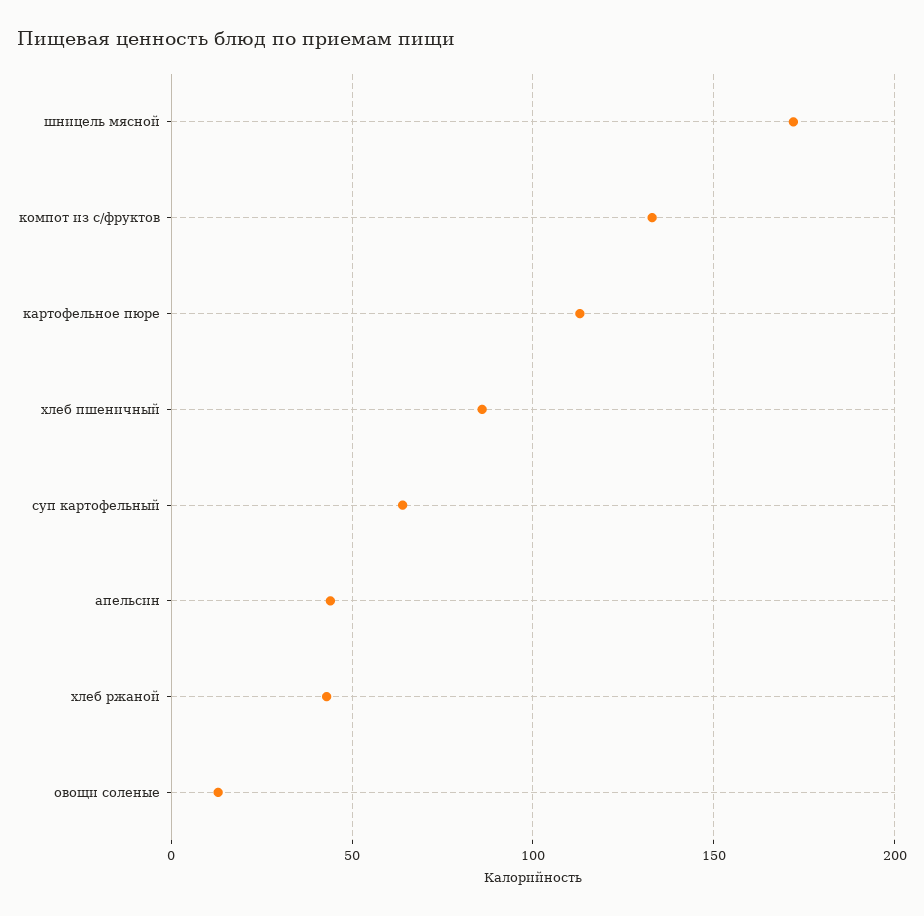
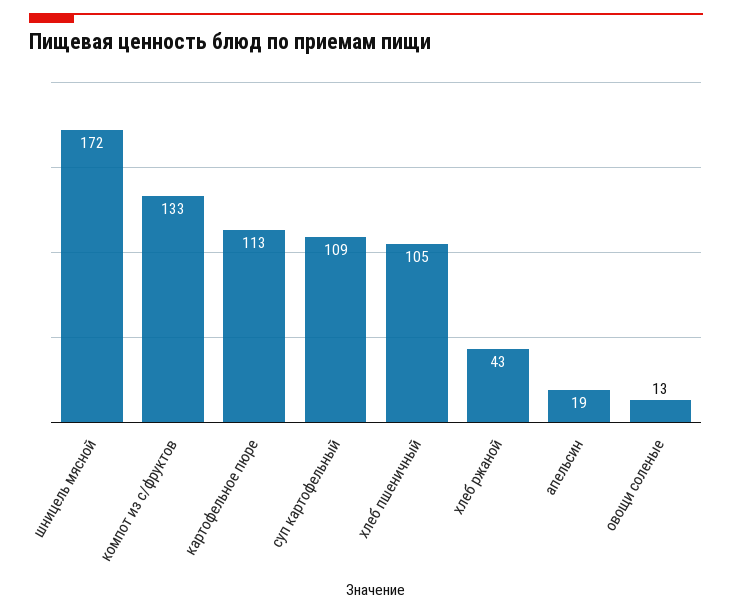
хлеб пшеничный: 85 -> 105
суп картофельный: 65 -> 109
апельсин: 45 -> 19

